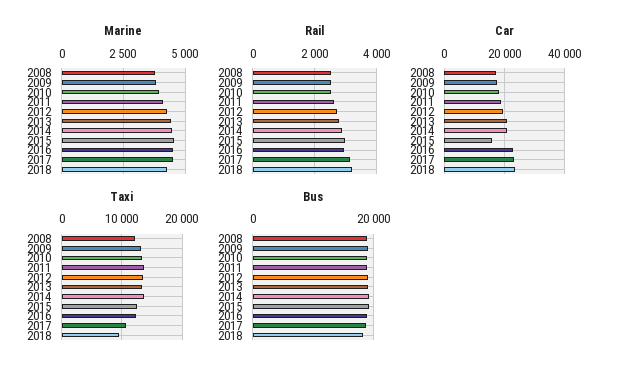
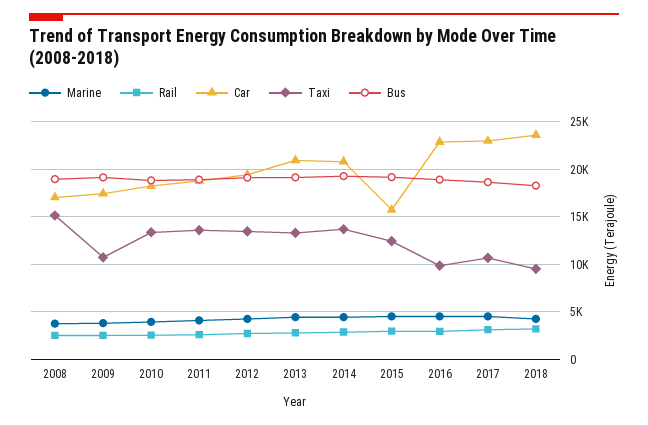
Taxi, 2008: 12000 -> 15000
Taxi, 2009: 13000 -> 11000
Taxi, 2016: 12000 -> 10000

